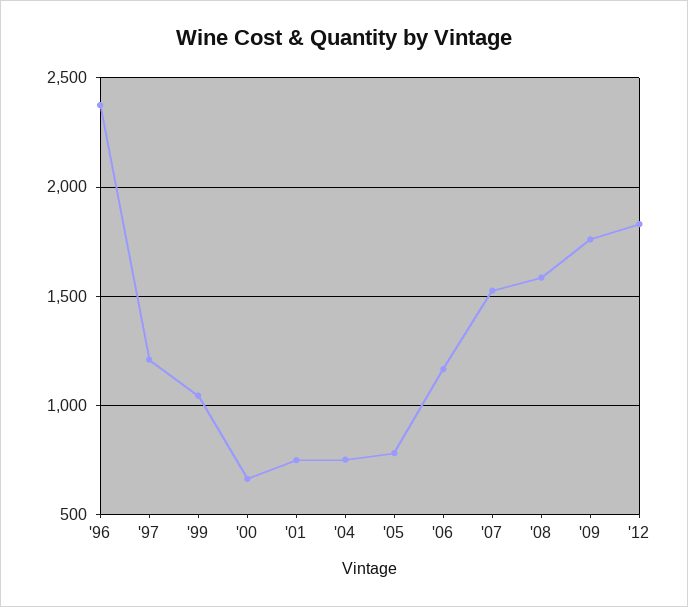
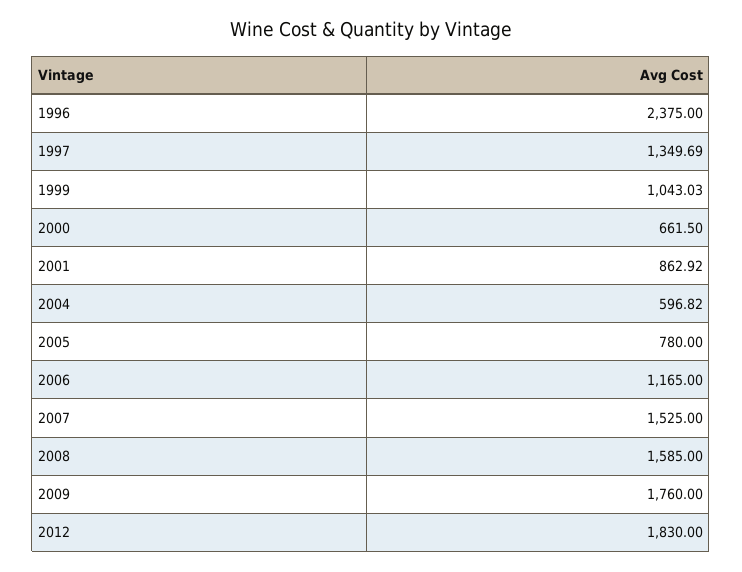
'97: 1200 -> 1349.69
'01: 750 -> 862.92
'04: 750 -> 596.82

